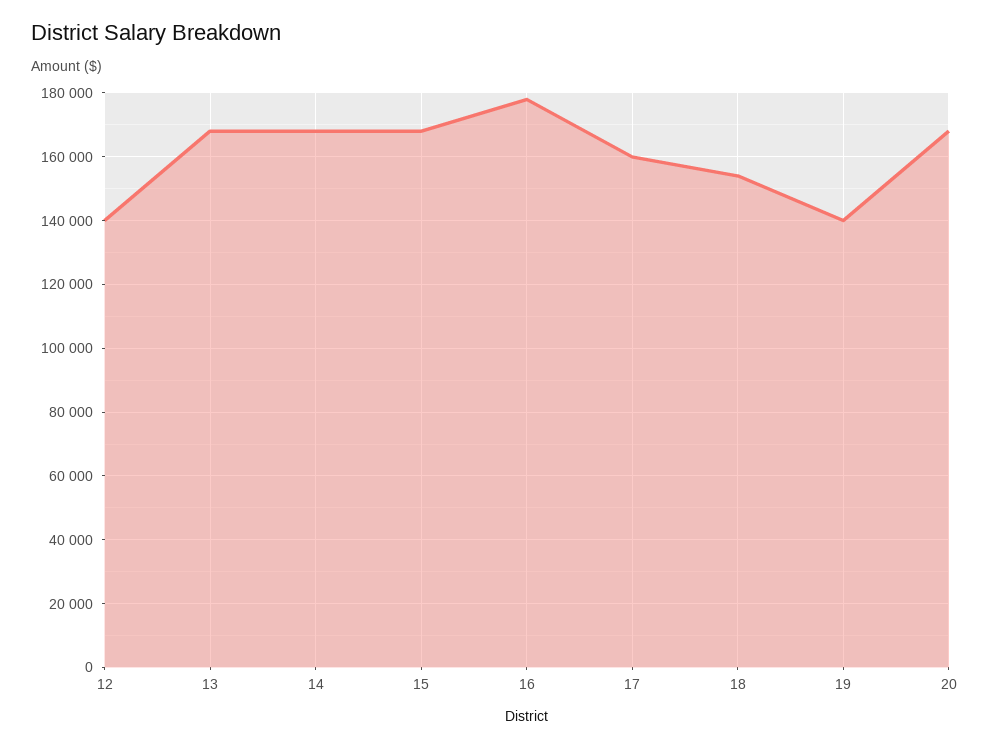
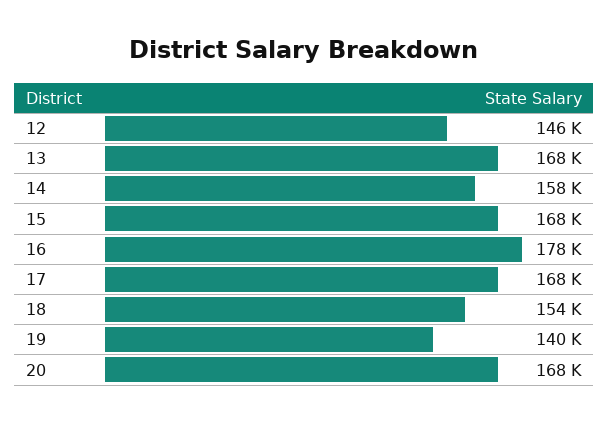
12: 140000 -> 146000
14: 168000 -> 158000
17: 160000 -> 168000

